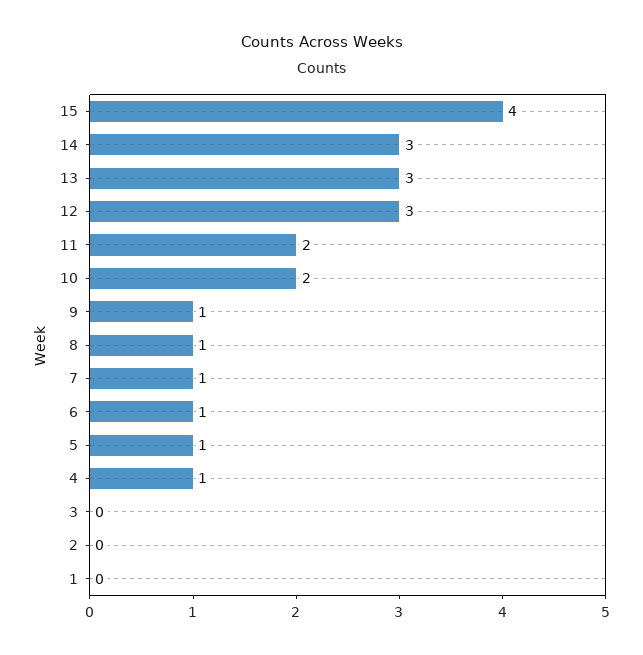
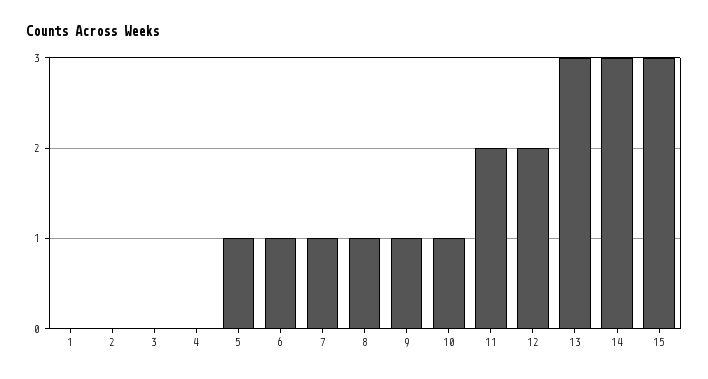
15: 4 -> 3
12: 3 -> 2
10: 2 -> 1
4: 1 -> 0

